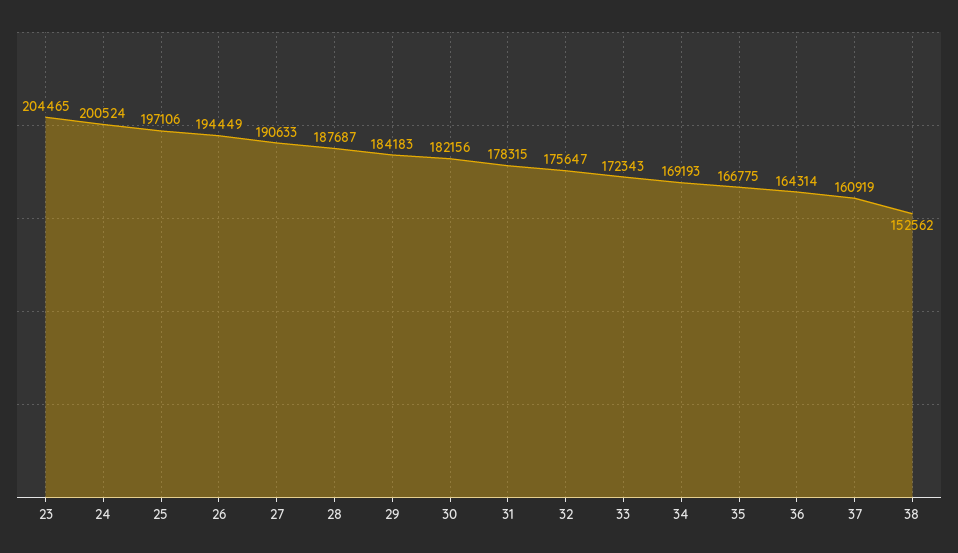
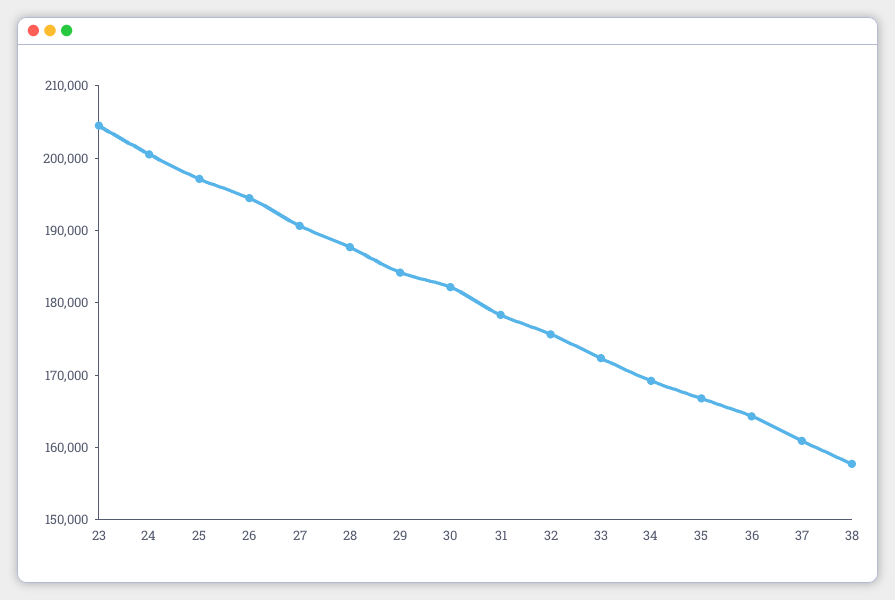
38: 152562 -> 158000

